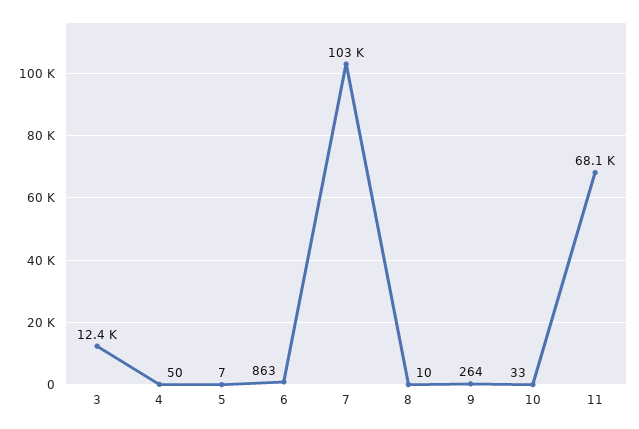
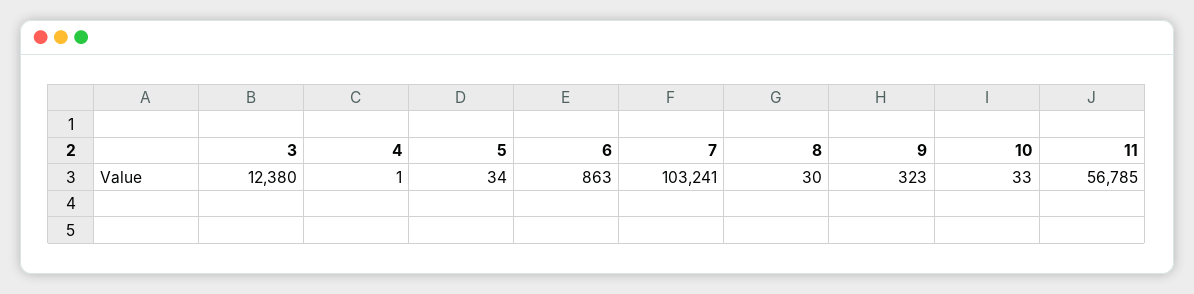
4: 50 -> 1
5: 7 -> 34
8: 10 -> 30
9: 264 -> 323
11: 68100 -> 56785

